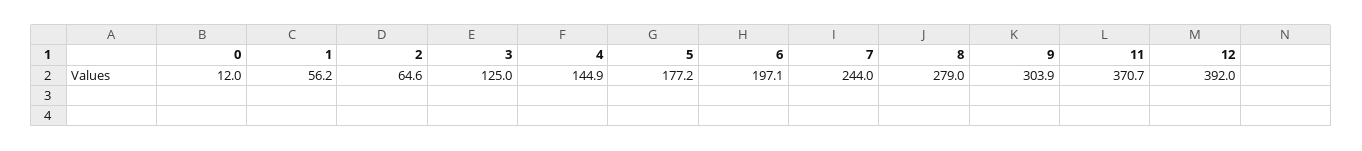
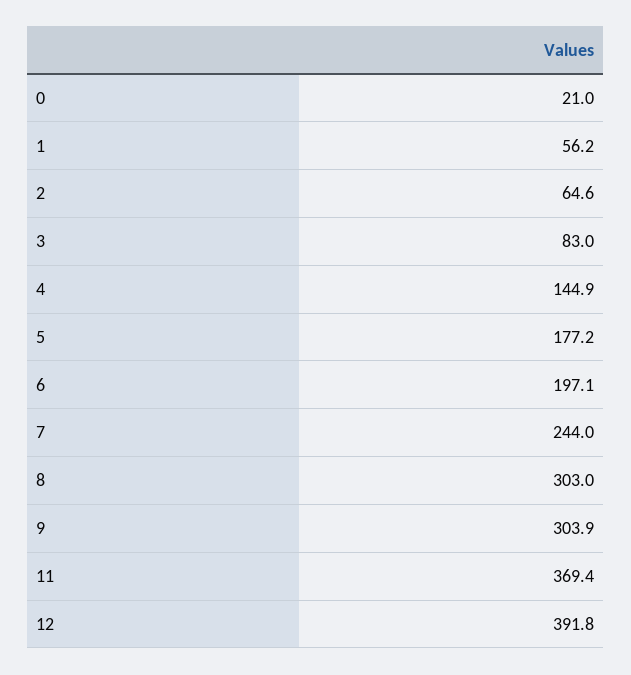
0: 12 -> 21
3: 125 -> 83
8: 279 -> 303
11: 370.7 -> 369.4
12: 392 -> 391.8

